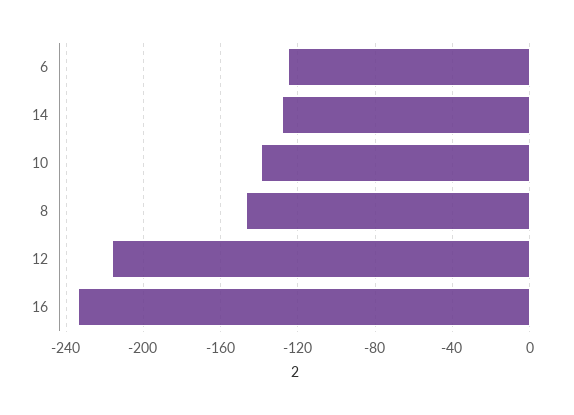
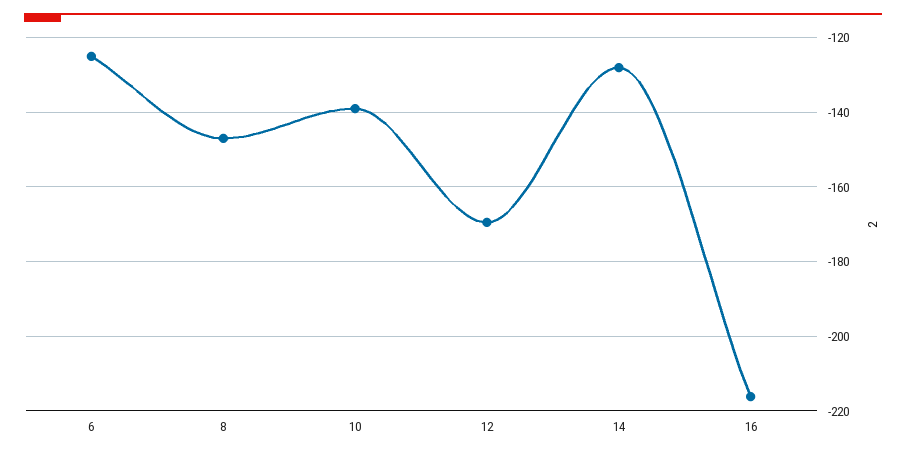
12: -215 -> -170
16: -235 -> -216

